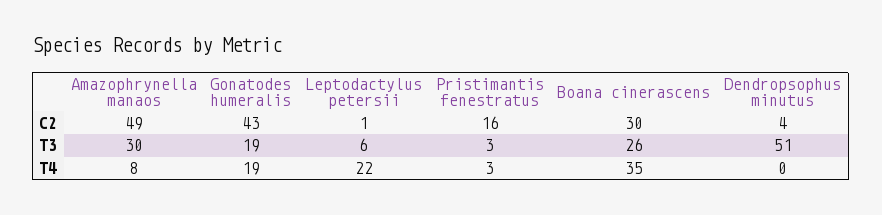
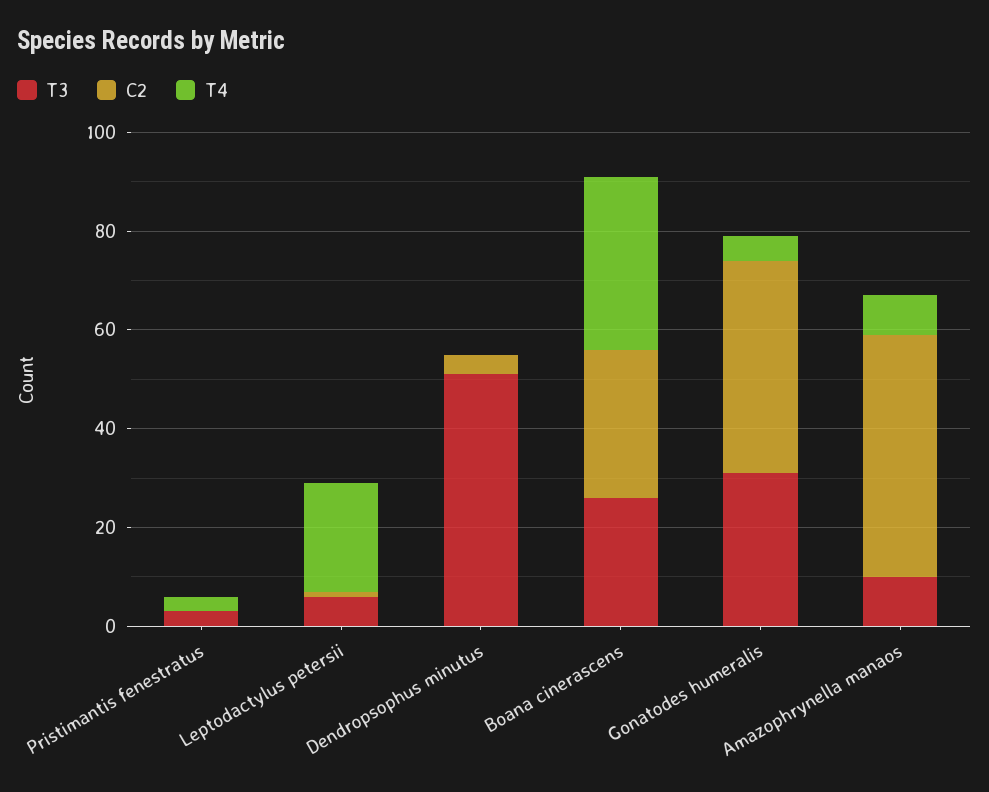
C2, Pristimantis fenestratus: 16 -> 0
T3, Amazophrynella manaos: 30 -> 10
T3, Gonatodes humeralis: 19 -> 30
T4, Gonatodes humeralis: 19 -> 5

